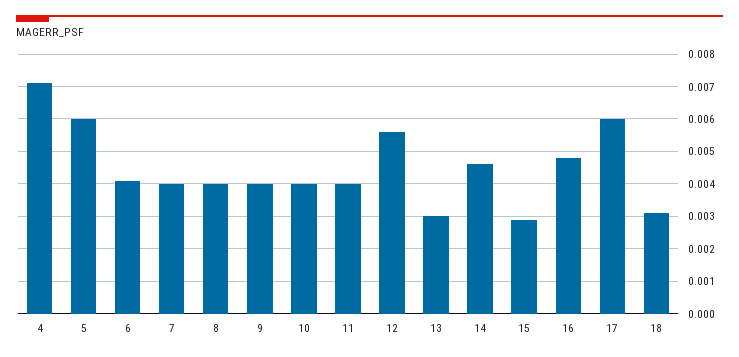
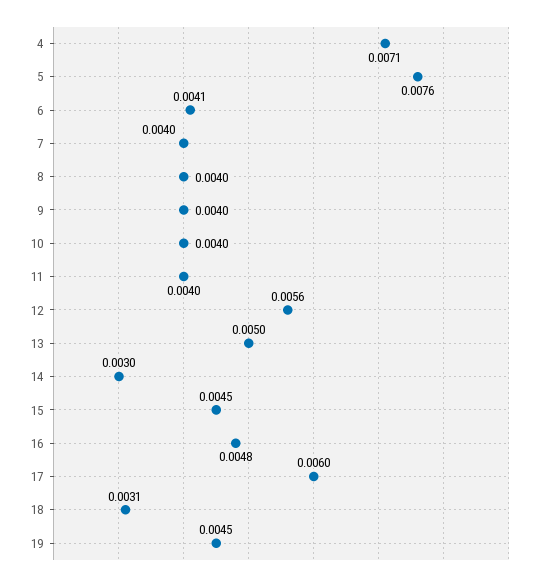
5: 0.006 -> 0.0076
13: 0.003 -> 0.005
14: 0.0045 -> 0.003
15: 0.003 -> 0.0045
19: none -> 0.0045

